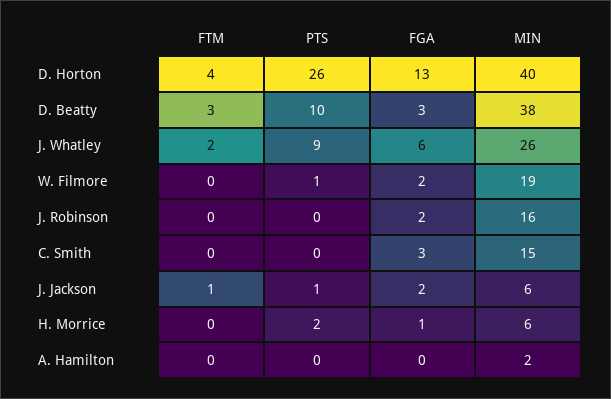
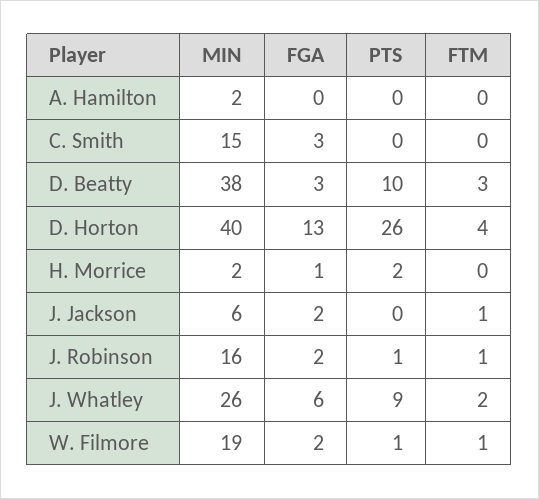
FTM, W. Filmore: 0 -> 1
FTM, J. Robinson: 0 -> 1
PTS, J. Robinson: 0 -> 1
PTS, J. Jackson: 1 -> 0
MIN, H. Morrice: 6 -> 2

